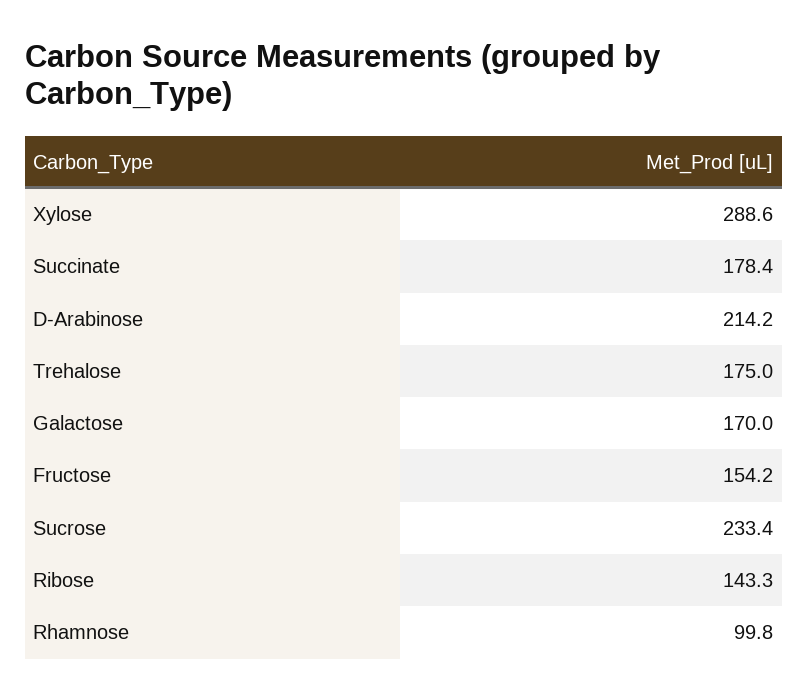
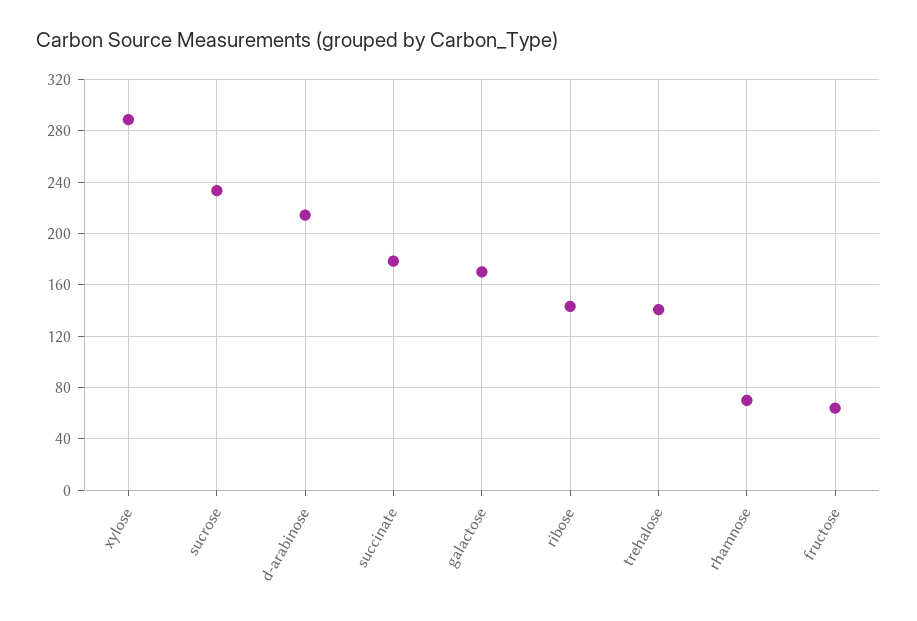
Trehalose: 175 -> 140
Fructose: 154.2 -> 65
Rhamnose: 99.8 -> 70

